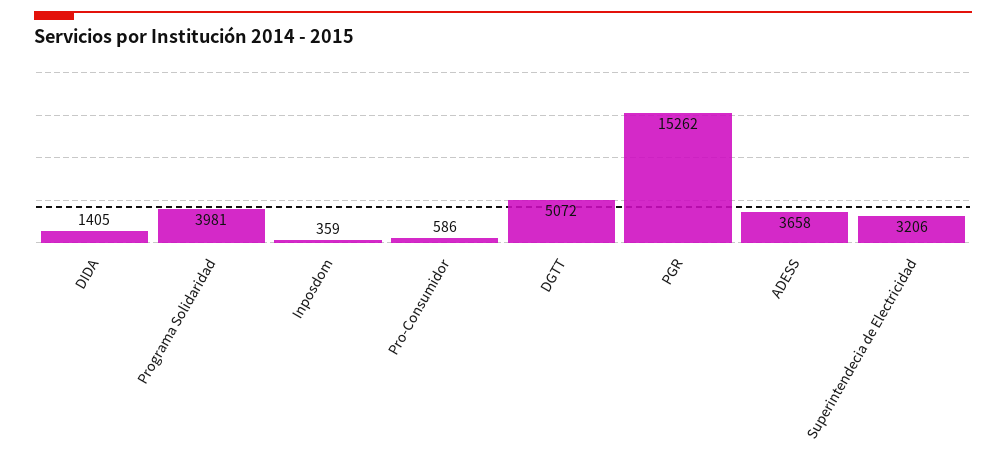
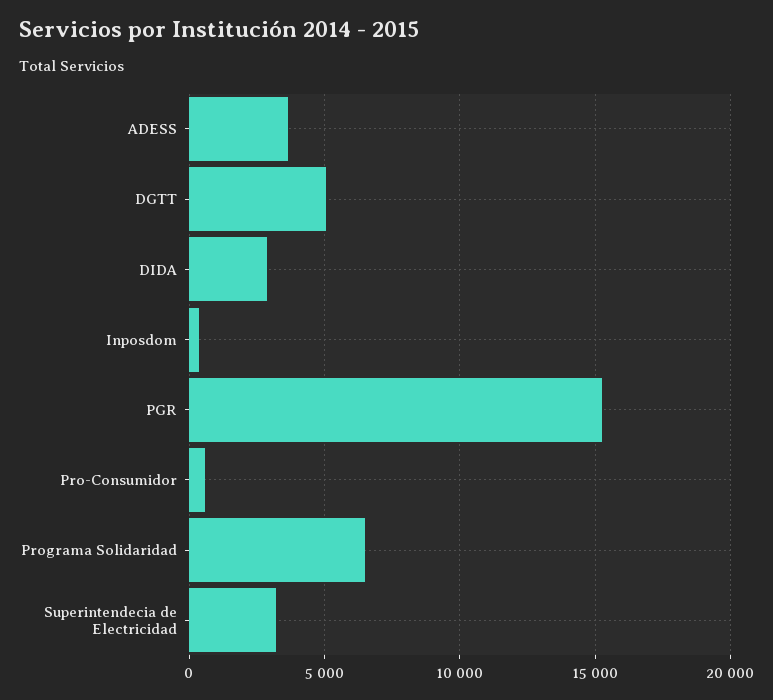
DIDA: 1405 -> 3000
Programa Solidaridad: 3981 -> 6500

